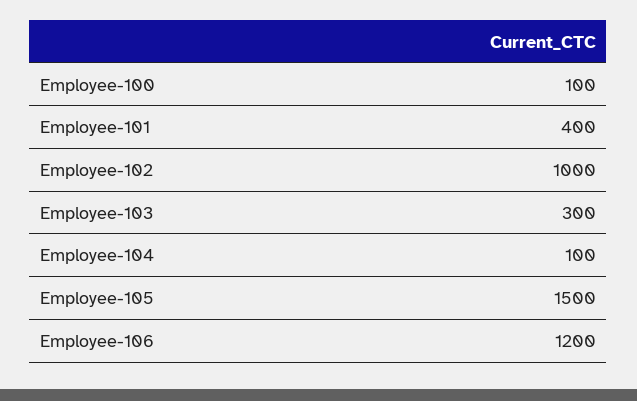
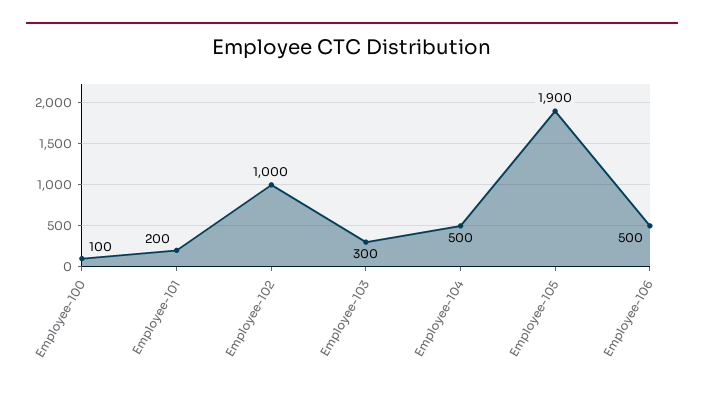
Employee-101: 400 -> 200
Employee-104: 100 -> 500
Employee-105: 1500 -> 1900
Employee-106: 1200 -> 500

